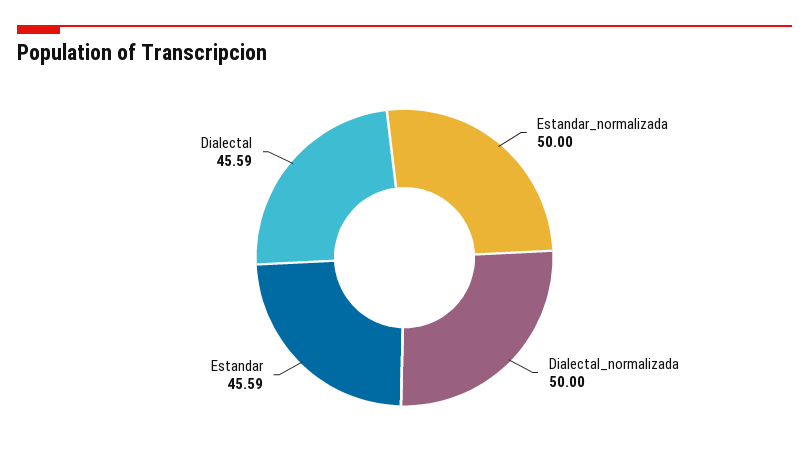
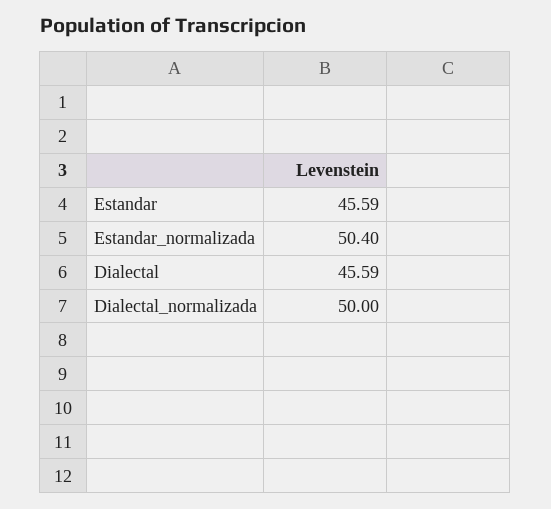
Estandar_normalizada: 50 -> 50.4

